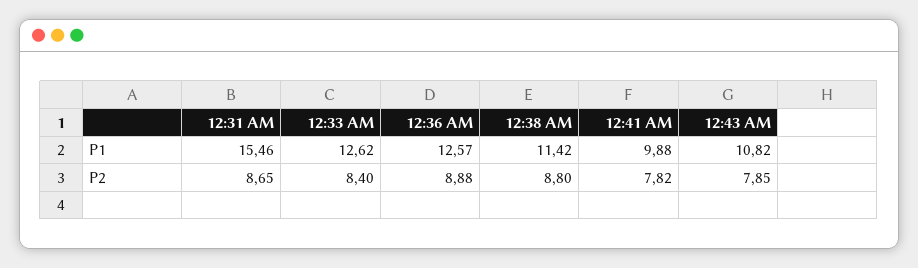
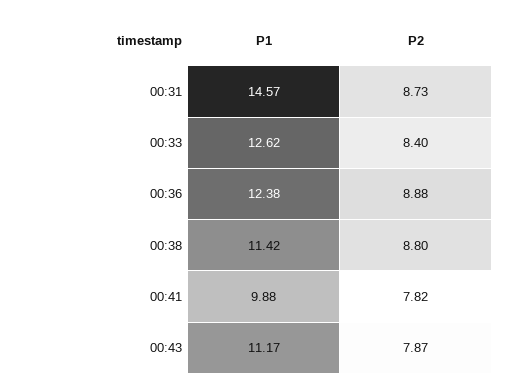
12:31 AM, P1: 15.46 -> 14.57
12:36 AM, P1: 12.57 -> 12.38
12:43 AM, P1: 10.82 -> 11.17
12:31 AM, P2: 8.65 -> 8.73
12:43 AM, P2: 7.85 -> 7.87

